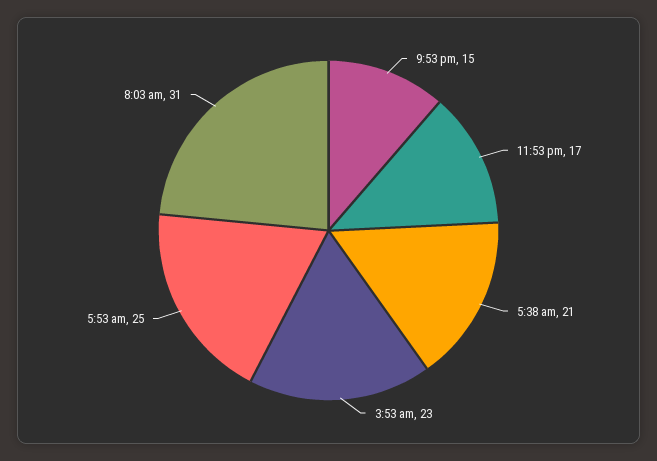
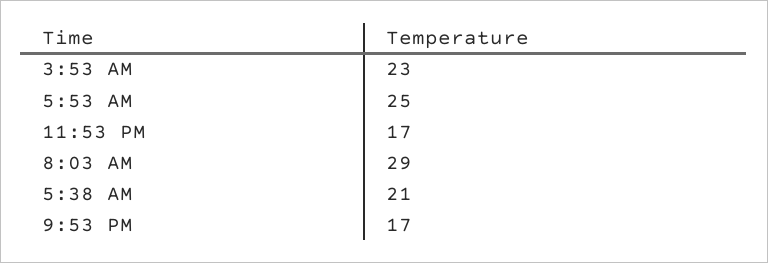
9:53 pm: 15 -> 17
8:03 am: 31 -> 29

